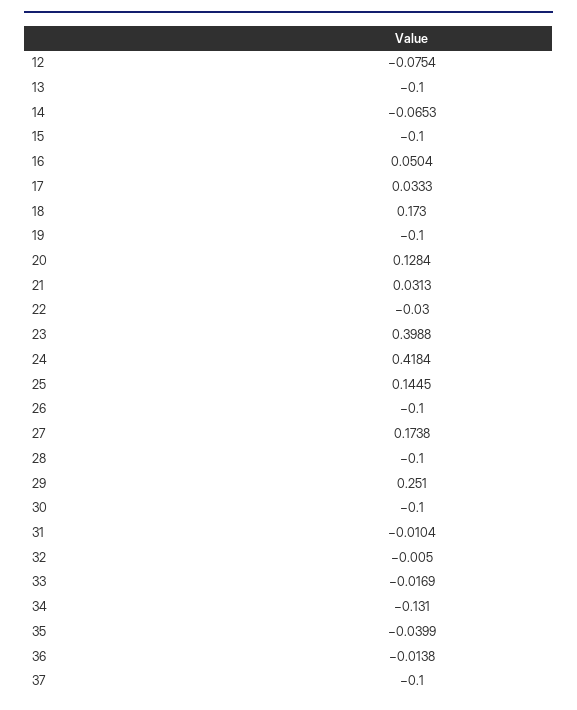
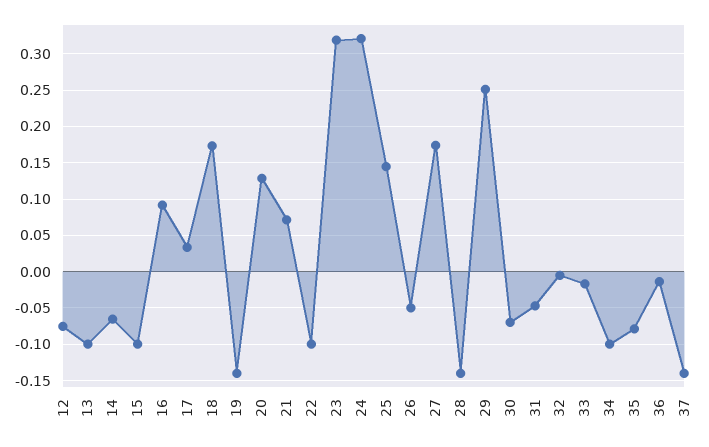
16: 0.0504 -> 0.09
19: -0.1 -> -0.14
21: 0.0313 -> 0.07
22: -0.03 -> -0.1
23: 0.3988 -> 0.32
24: 0.4184 -> 0.32
26: -0.1 -> -0.05
28: -0.1 -> -0.14
30: -0.1 -> -0.07
31: -0.0104 -> -0.05
34: -0.131 -> -0.1
35: -0.0399 -> -0.08
37: -0.1 -> -0.14

